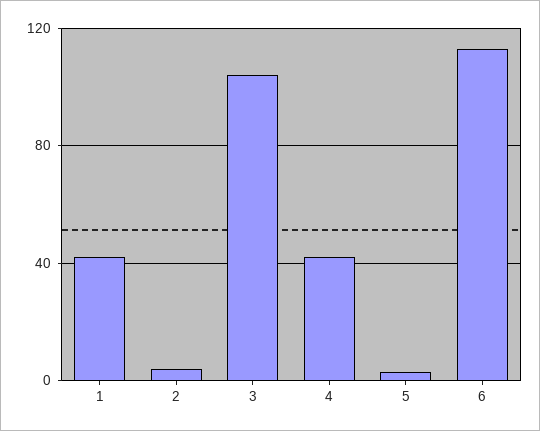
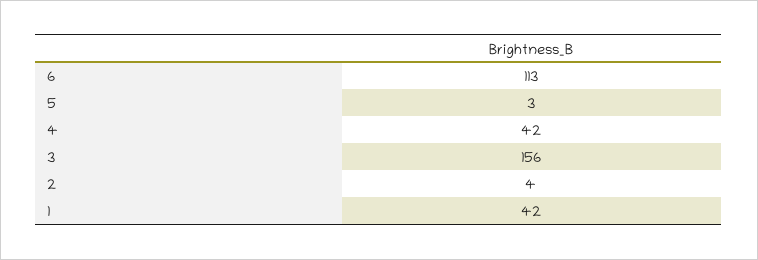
3: 105 -> 156

